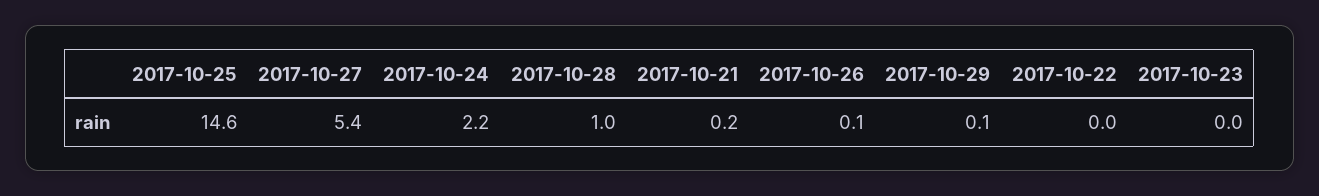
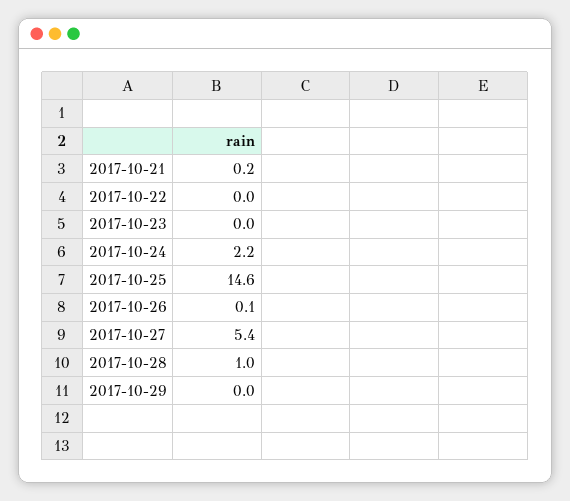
2017-10-29: 0.1 -> 0

